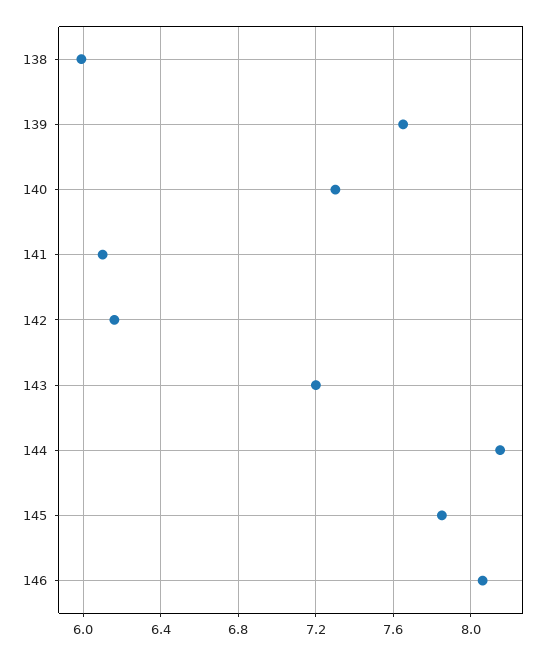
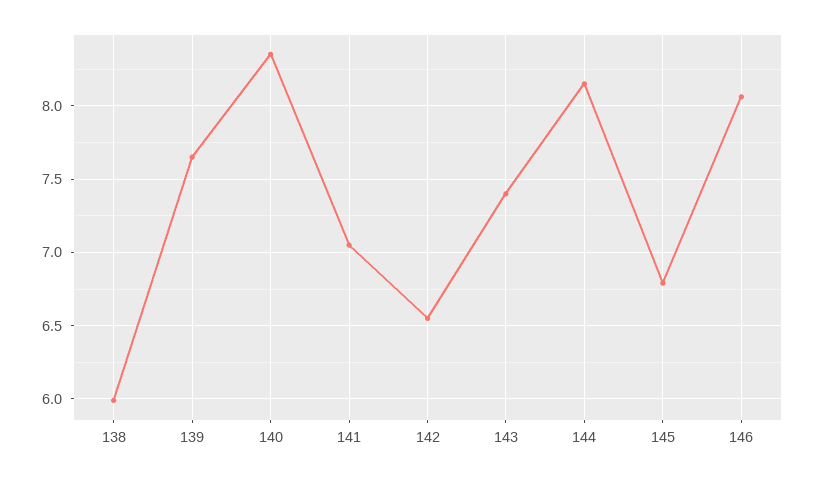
140: 7.3 -> 8.35
141: 6.1 -> 7.05
142: 6.15 -> 6.55
143: 7.2 -> 7.4
145: 7.85 -> 6.8

